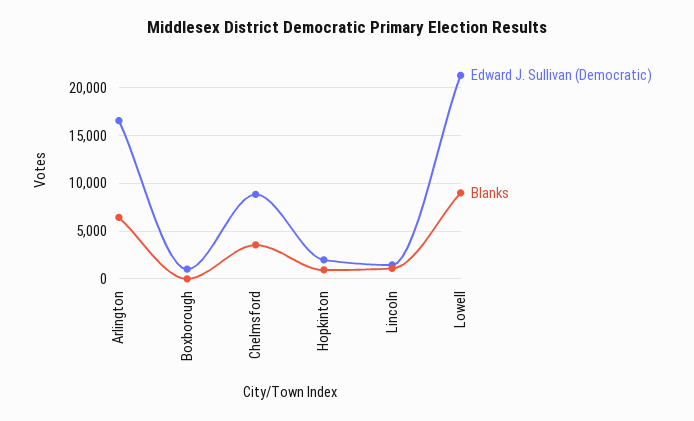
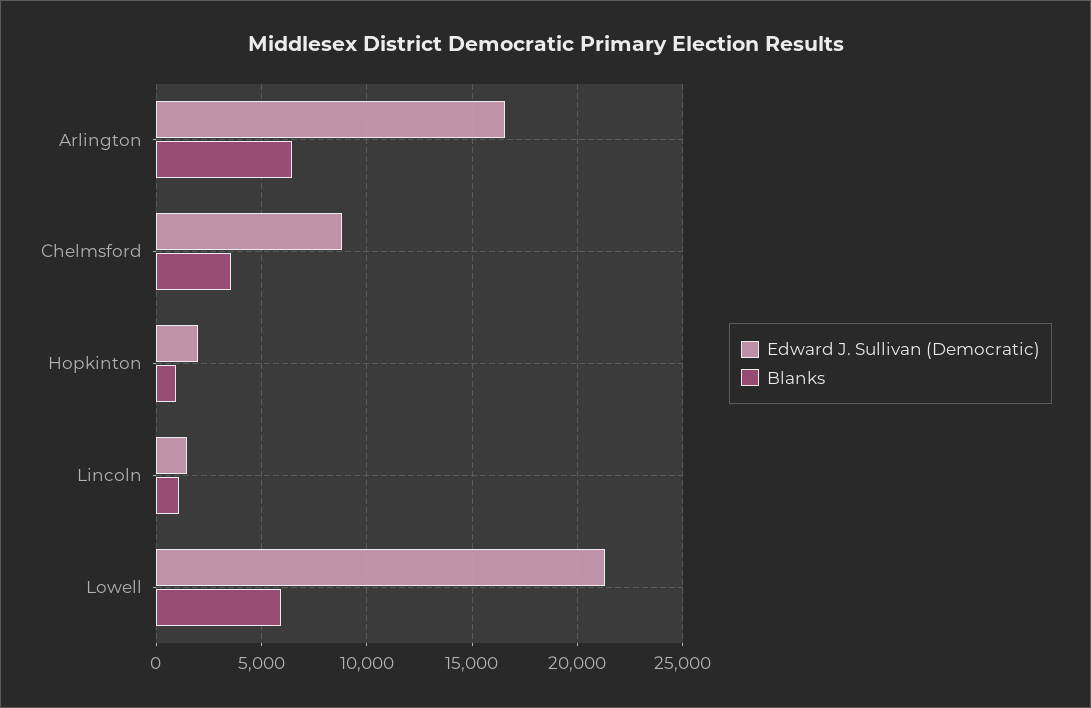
Edward J. Sullivan (Democratic), Boxborough: 1000 -> none
Blanks, Boxborough: 0 -> none
Blanks, Lowell: 9000 -> 6000

